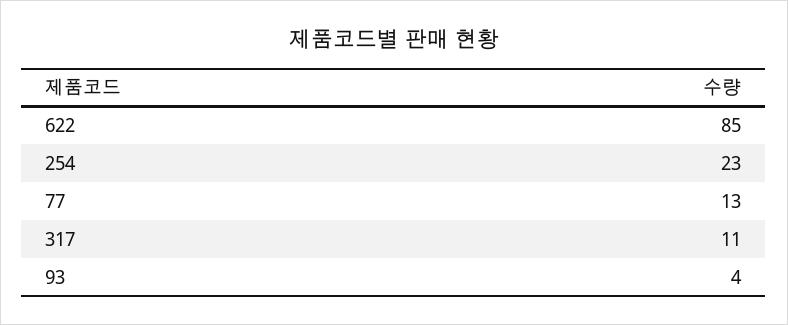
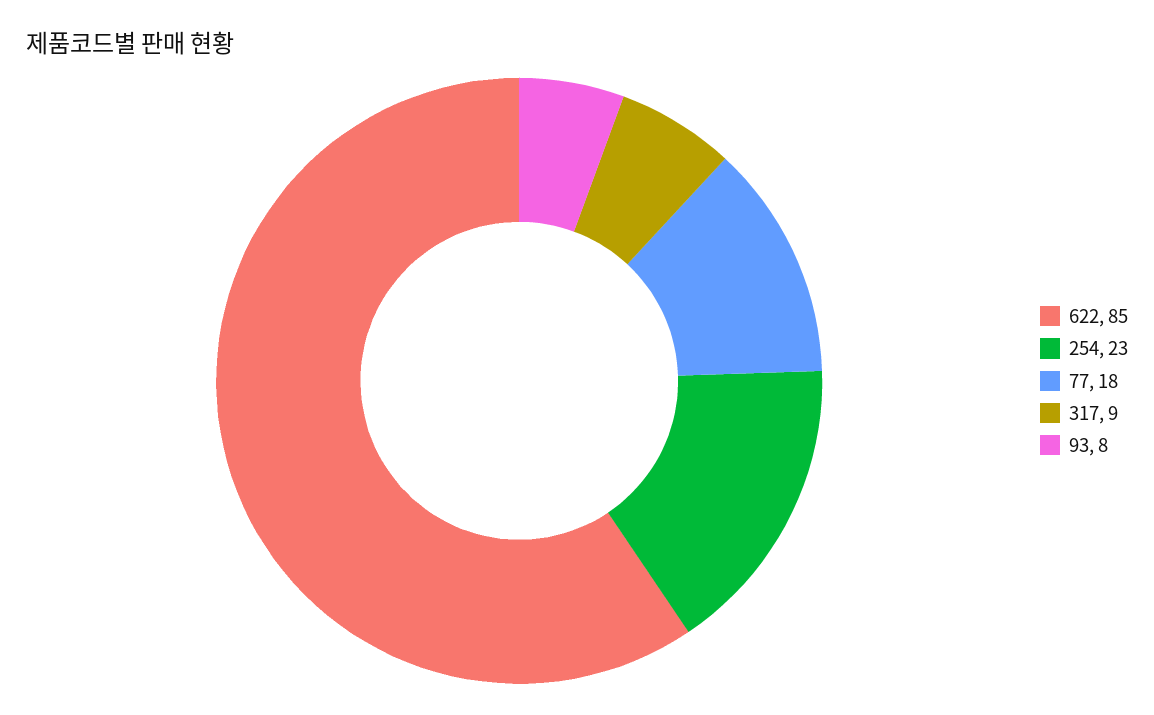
77: 13 -> 18
317: 11 -> 9
93: 4 -> 8

